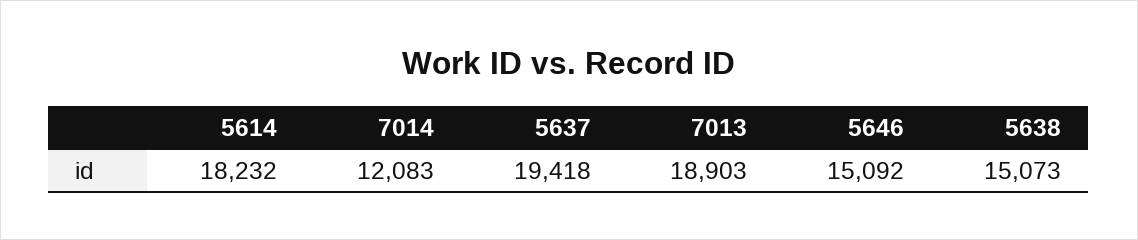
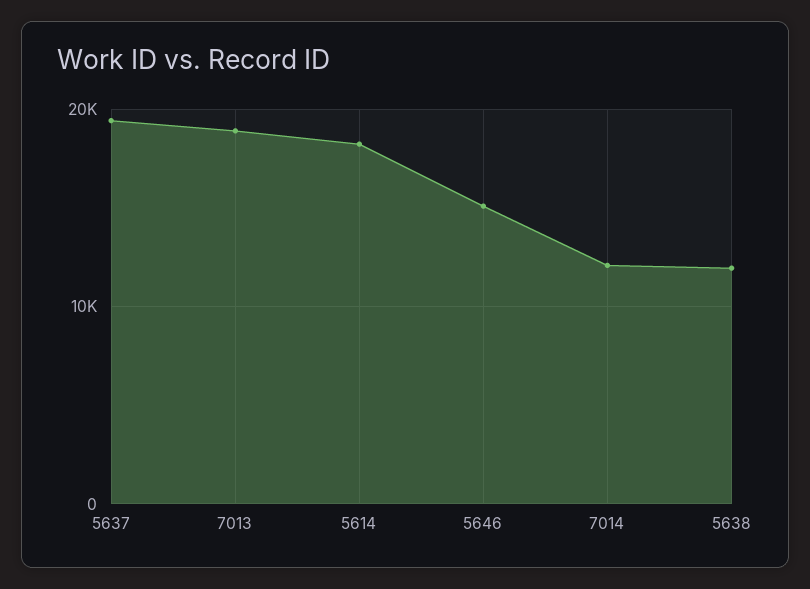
5638: 15073 -> 12000

